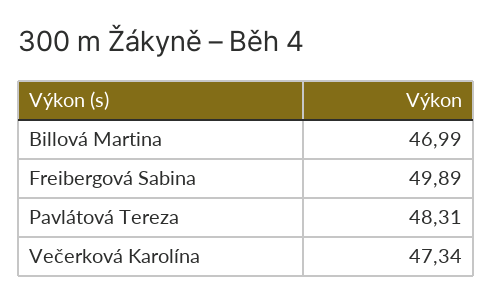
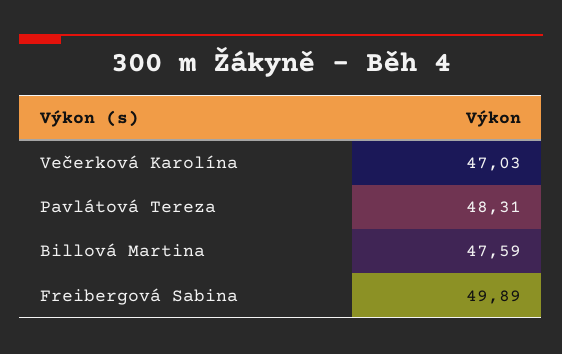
Billová Martina: 46.99 -> 47.59
Večerková Karolína: 47.34 -> 47.03

